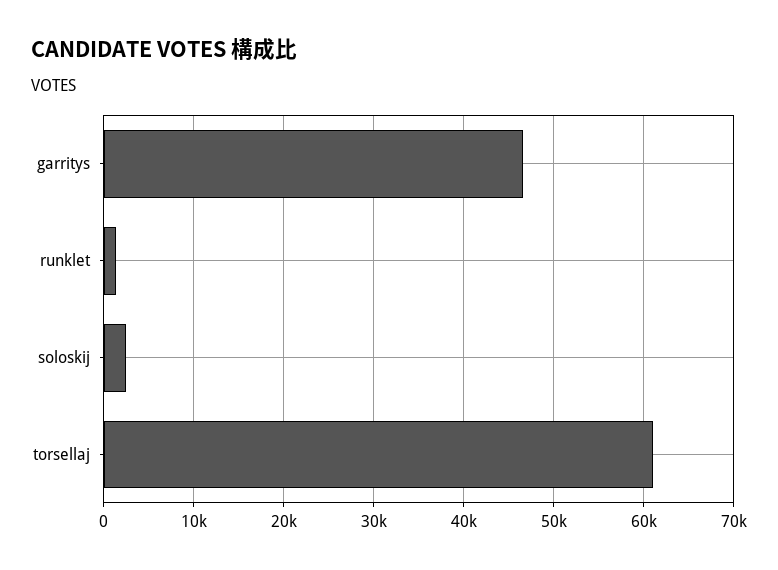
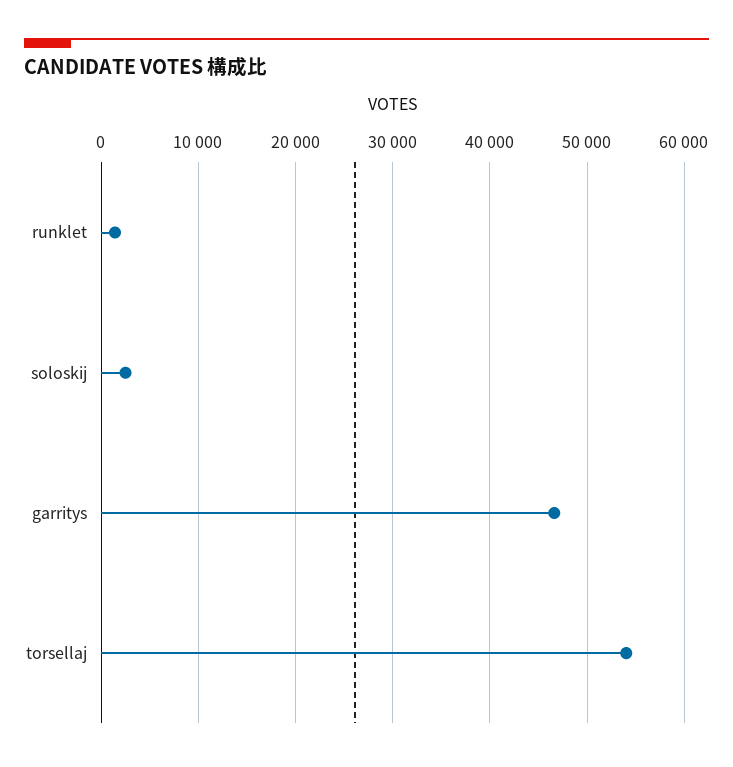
torsellaj: 61000 -> 54000

